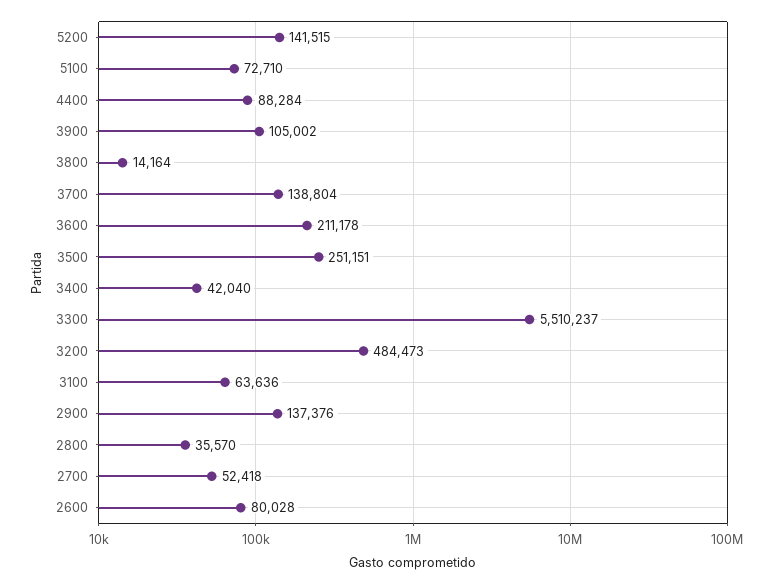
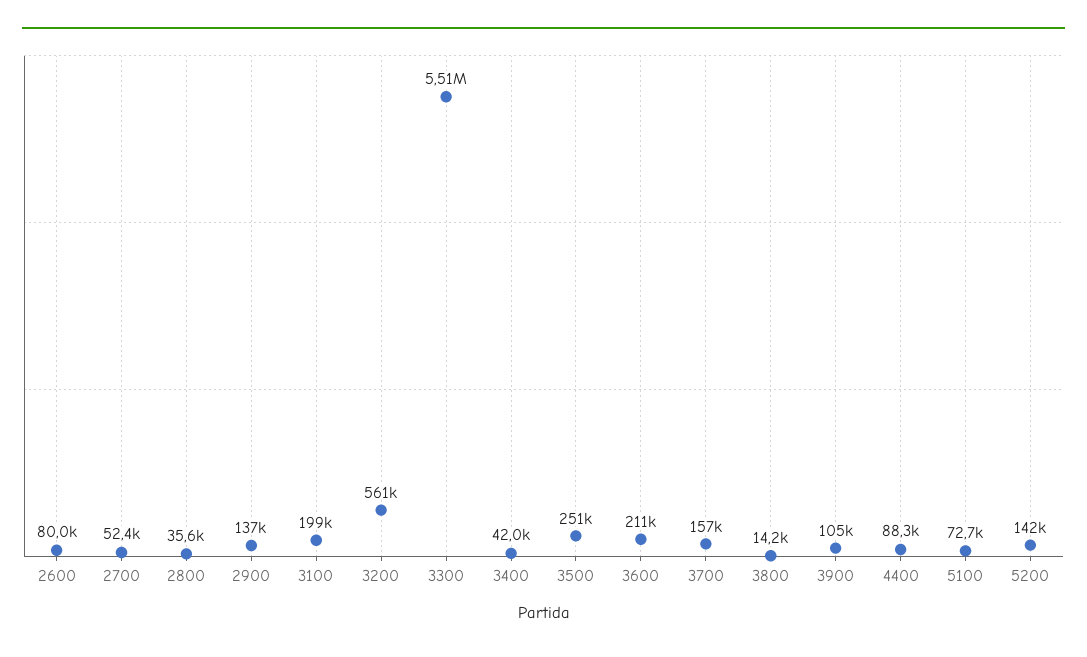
3700: 138804 -> 157000
3200: 484473 -> 561000
3100: 63636 -> 199000

